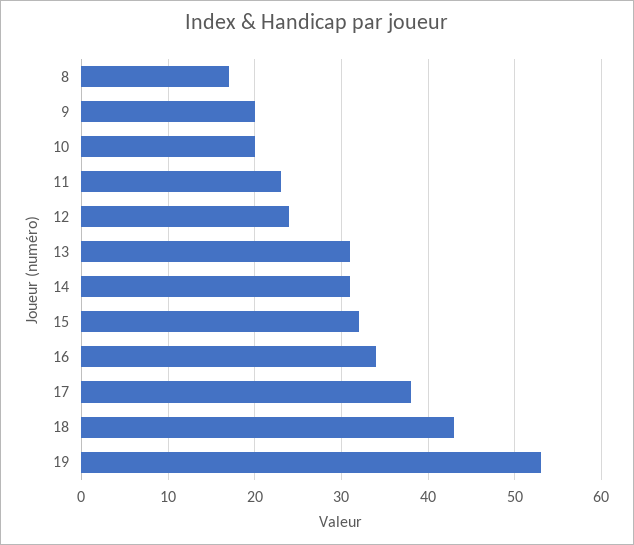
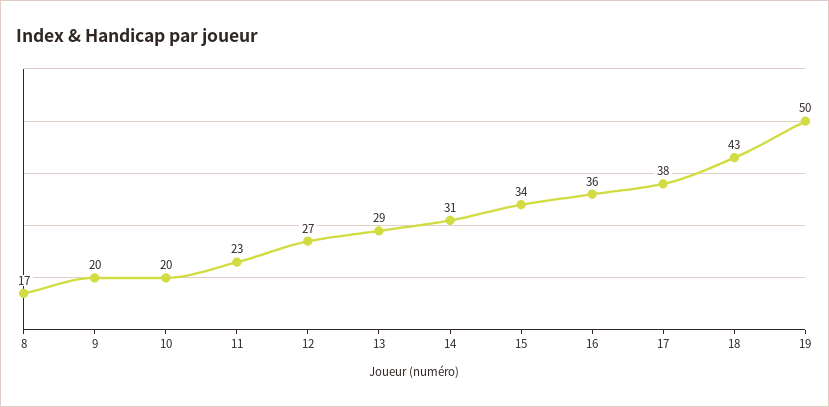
12: 24 -> 27
13: 31 -> 29
15: 32 -> 34
16: 34 -> 36
19: 53 -> 50

